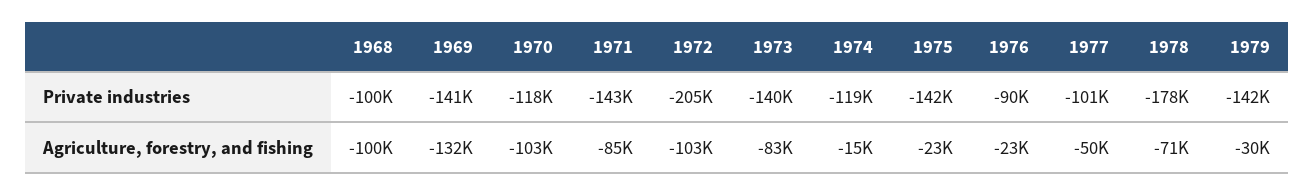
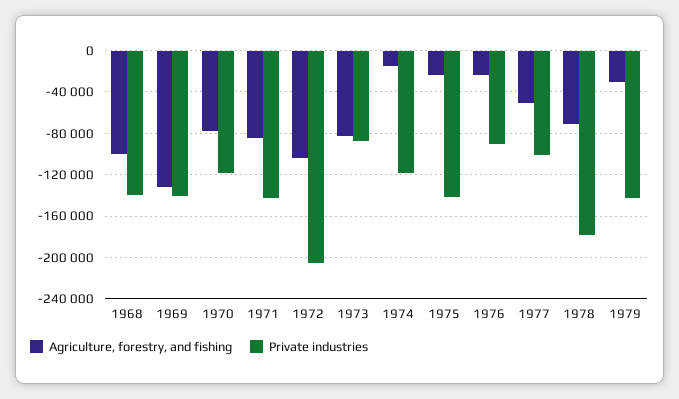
Private industries, 1968: -100000 -> -140000
Private industries, 1973: -140000 -> -90000
Agriculture, forestry, and fishing, 1970: -103000 -> -80000

